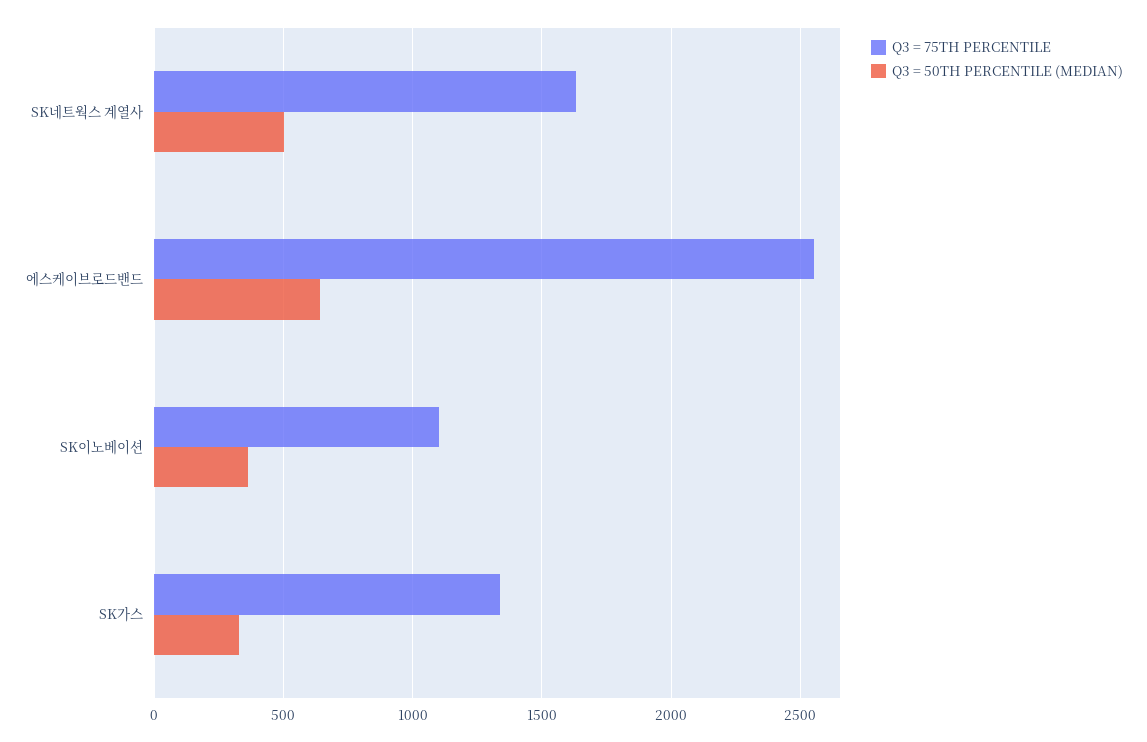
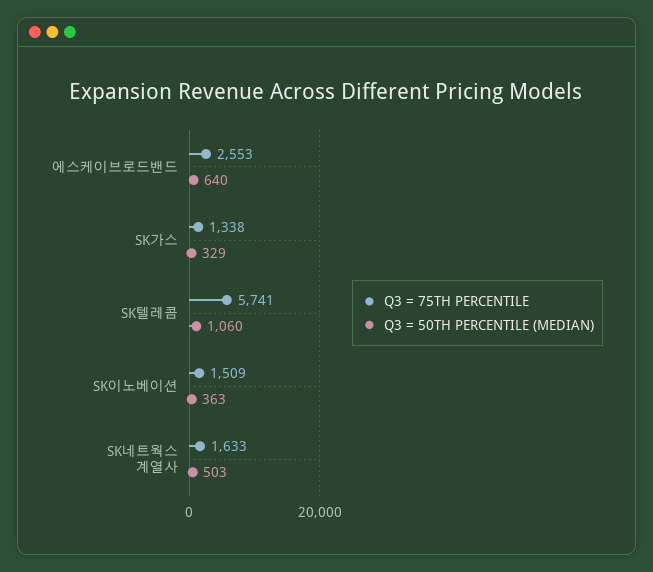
Q3 = 75TH PERCENTILE, SK이노베이션: 1100 -> 1509
Q3 = 75TH PERCENTILE, SK텔레콤: none -> 5741
Q3 = 50TH PERCENTILE (MEDIAN), SK텔레콤: none -> 1060

